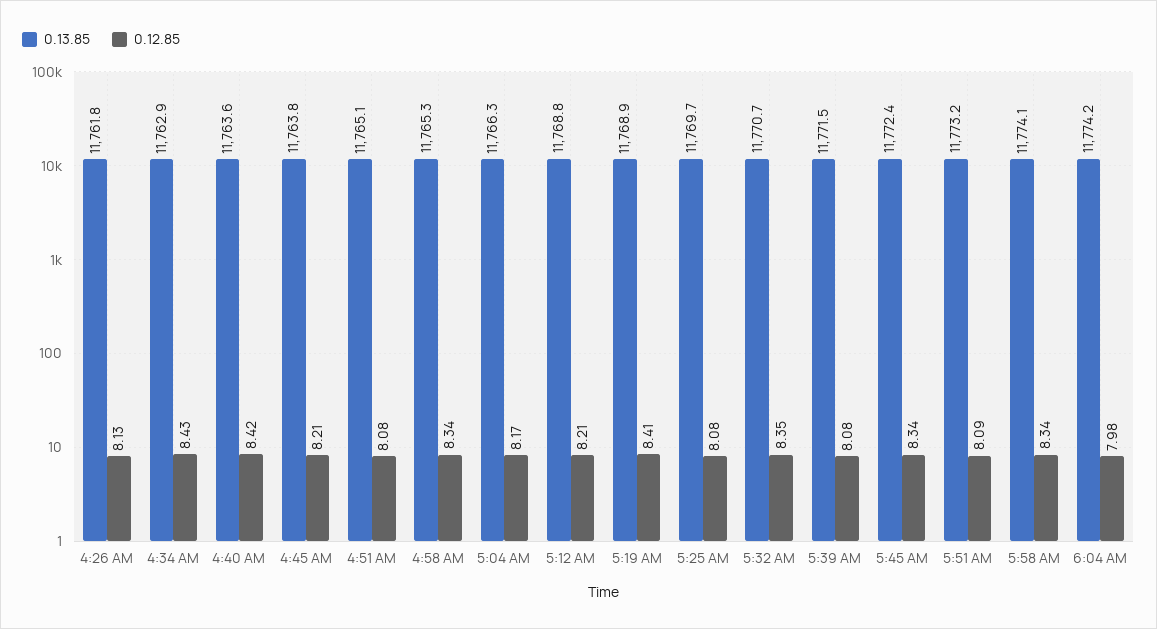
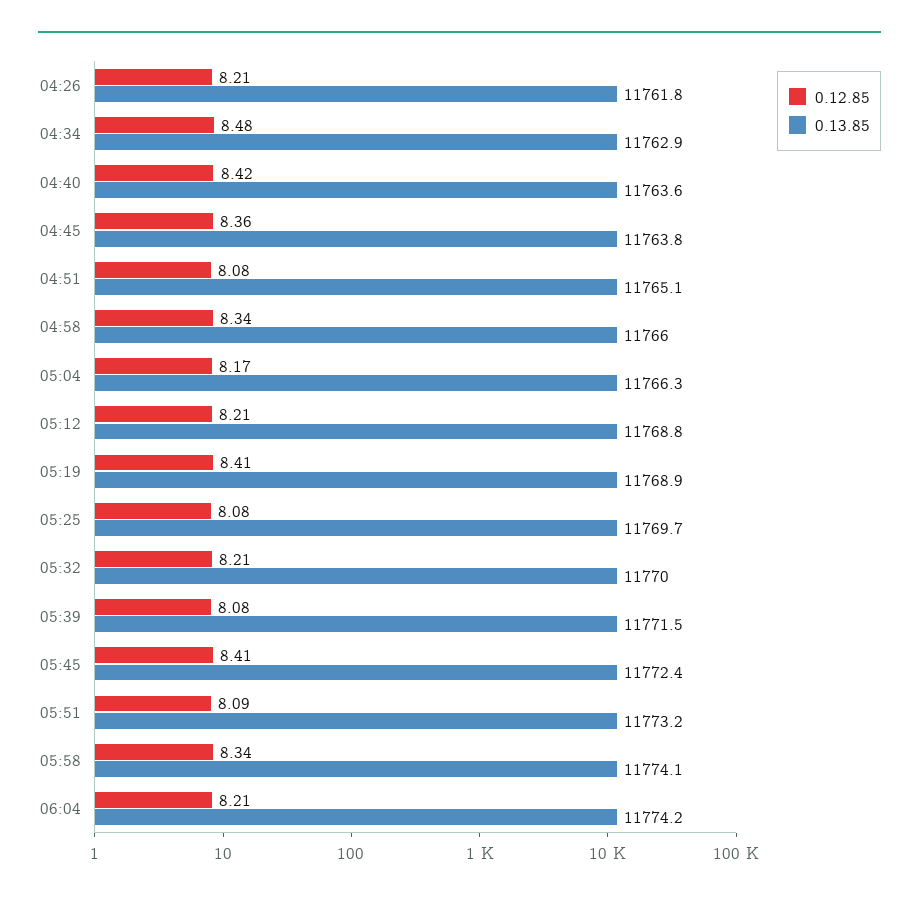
0.12.85, 4:26 AM: 8.13 -> 8.21
0.12.85, 4:34 AM: 8.43 -> 8.48
0.12.85, 4:45 AM: 8.21 -> 8.36
0.13.85, 4:58 AM: 11765.3 -> 11766
0.13.85, 5:32 AM: 11770.7 -> 11770
0.12.85, 5:32 AM: 8.35 -> 8.21
0.12.85, 5:45 AM: 8.34 -> 8.41
0.12.85, 6:04 AM: 7.98 -> 8.21

